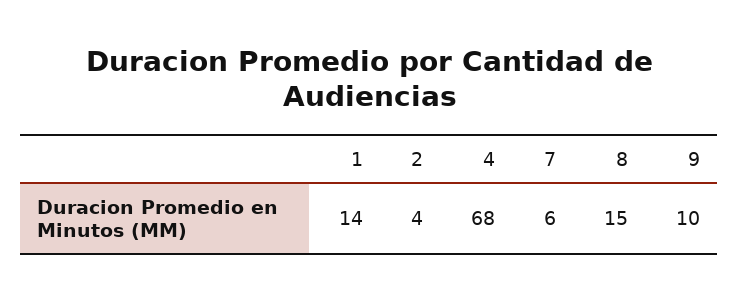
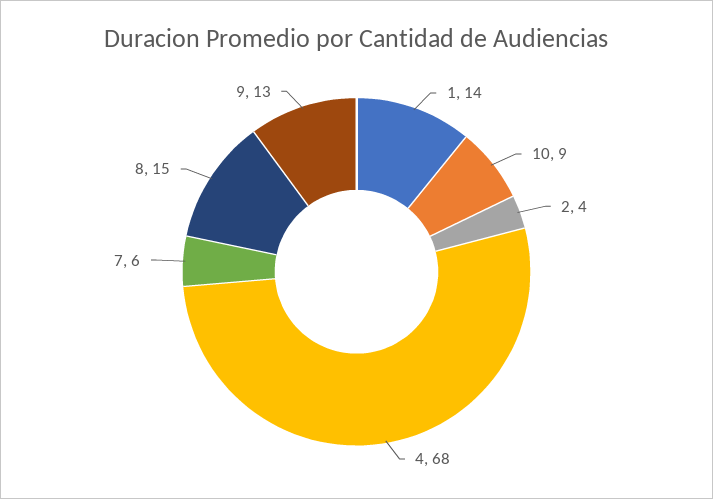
9: 10 -> 13
10: none -> 9

